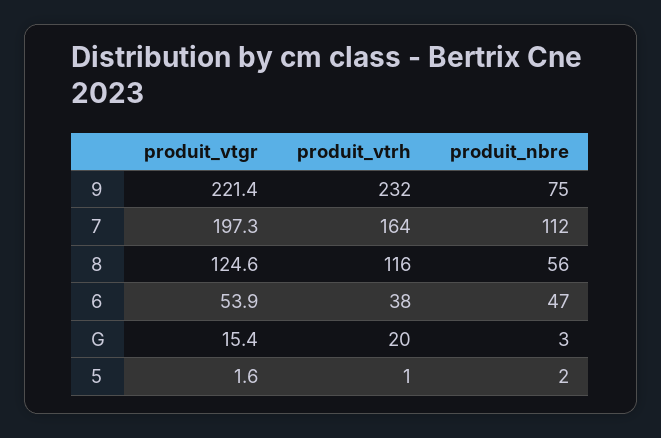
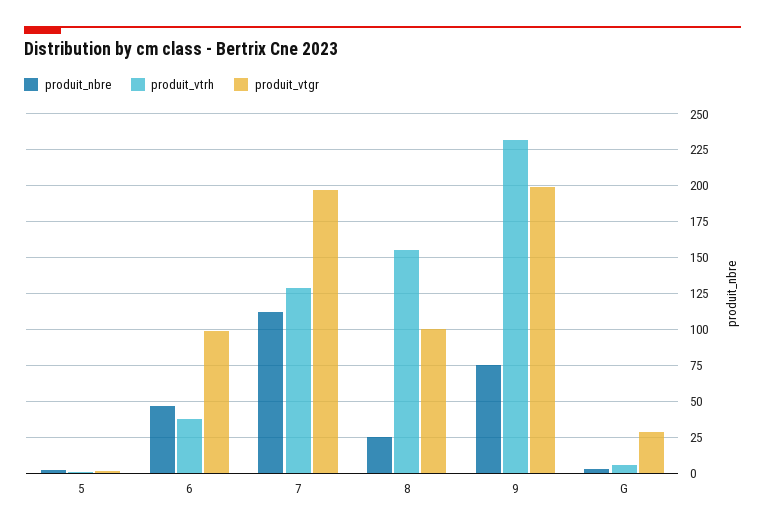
produit_vtgr, 9: 221.4 -> 200
produit_vtrh, 7: 164 -> 130
produit_vtgr, 8: 124.6 -> 100
produit_vtrh, 8: 116 -> 155
produit_nbre, 8: 56 -> 25
produit_vtgr, 6: 53.9 -> 100
produit_vtgr, G: 15.4 -> 30
produit_vtrh, G: 20 -> 5

